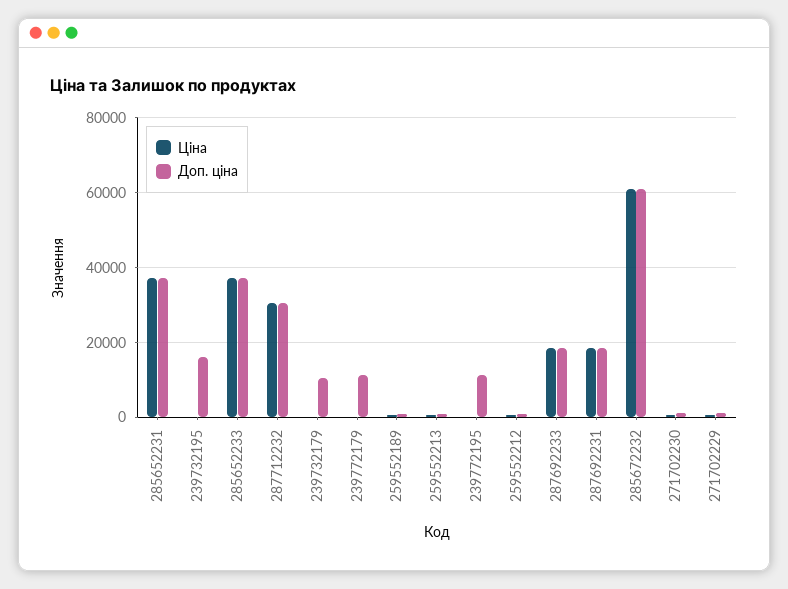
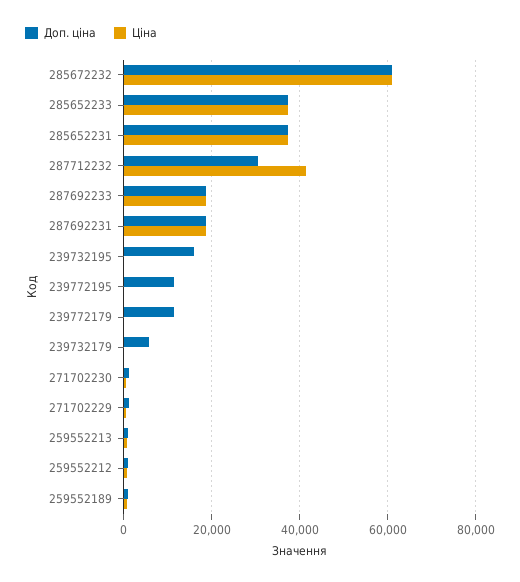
Ціна, 287712232: 30000 -> 42000
Доп. ціна, 239732179: 10000 -> 6000

